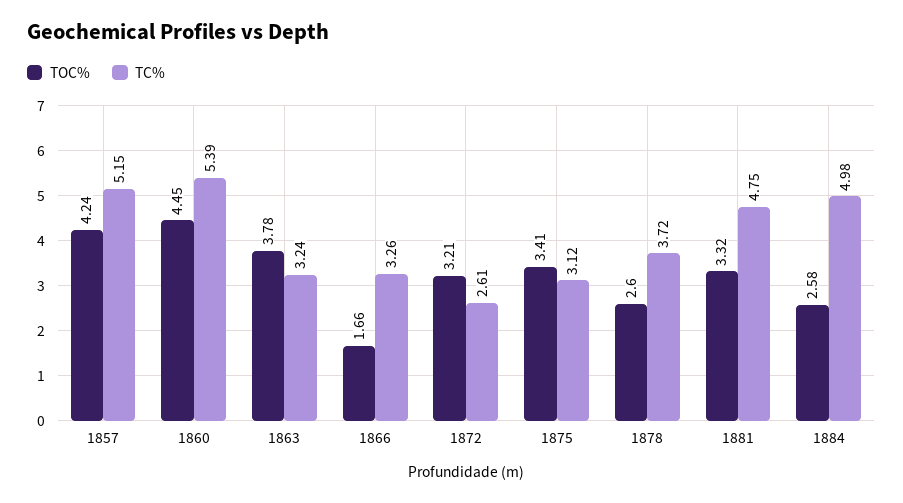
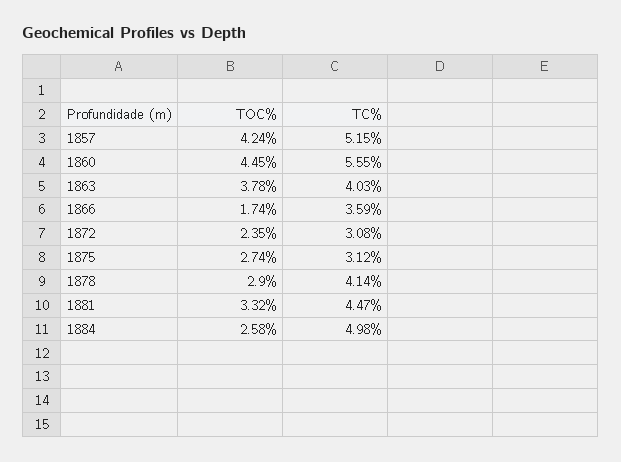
TC%, 1860: 5.39 -> 5.55
TC%, 1863: 3.24 -> 4.03
TOC%, 1866: 1.66 -> 1.74
TC%, 1866: 3.26 -> 3.59
TOC%, 1872: 3.21 -> 2.35
TC%, 1872: 2.61 -> 3.08
TOC%, 1875: 3.41 -> 2.74
TOC%, 1878: 2.6 -> 2.9
TC%, 1878: 3.72 -> 4.14
TC%, 1881: 4.75 -> 4.47

